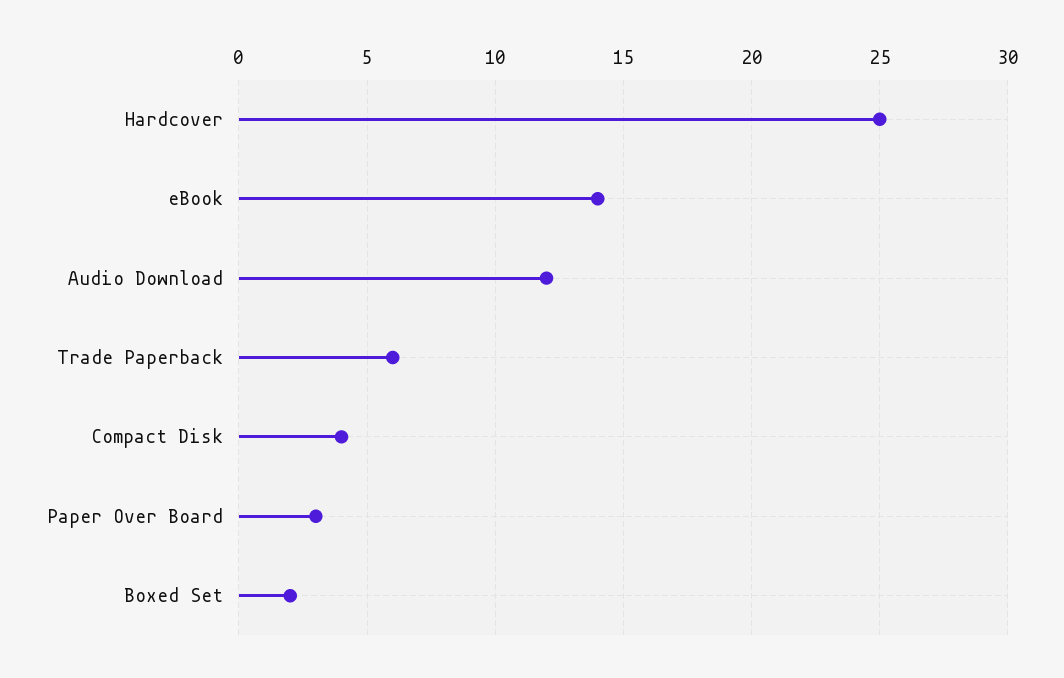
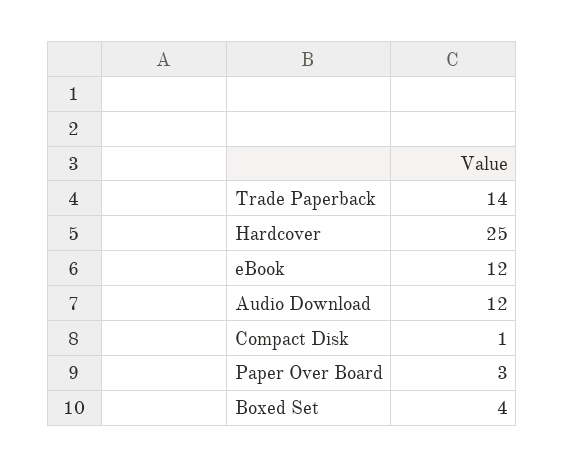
eBook: 14 -> 12
Trade Paperback: 6 -> 14
Compact Disk: 4 -> 1
Boxed Set: 2 -> 4

